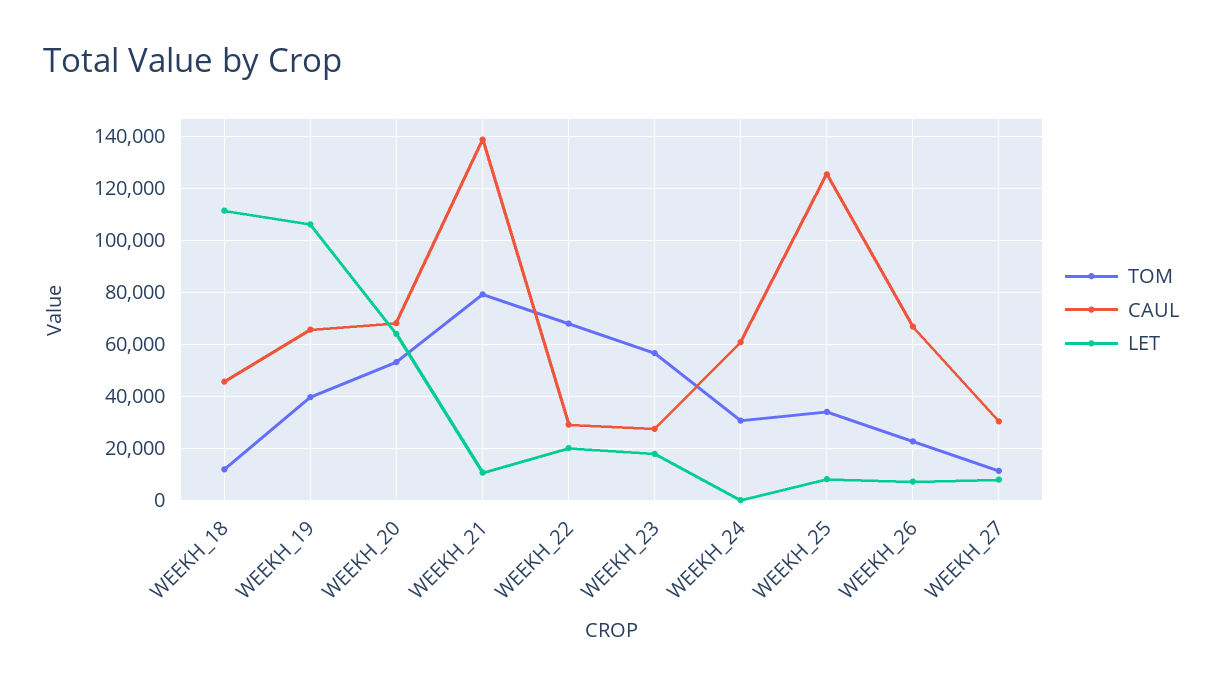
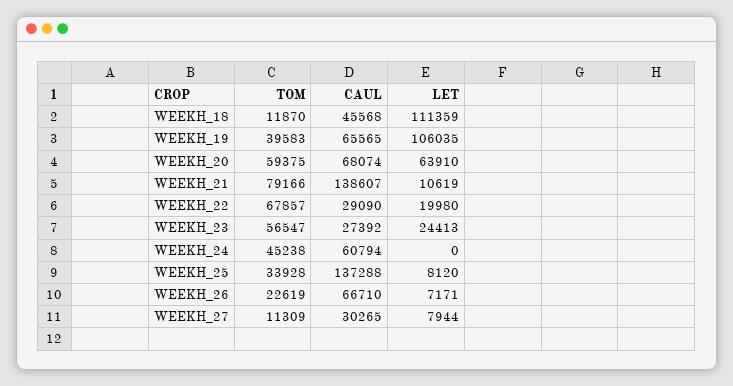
TOM, WEEKH_20: 52500 -> 59375
LET, WEEKH_23: 17500 -> 24413
TOM, WEEKH_24: 30000 -> 45238
CAUL, WEEKH_25: 125000 -> 137288

